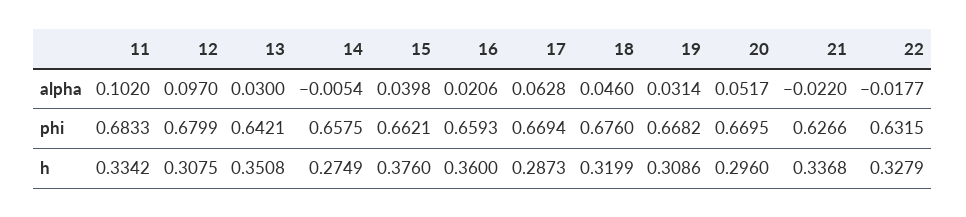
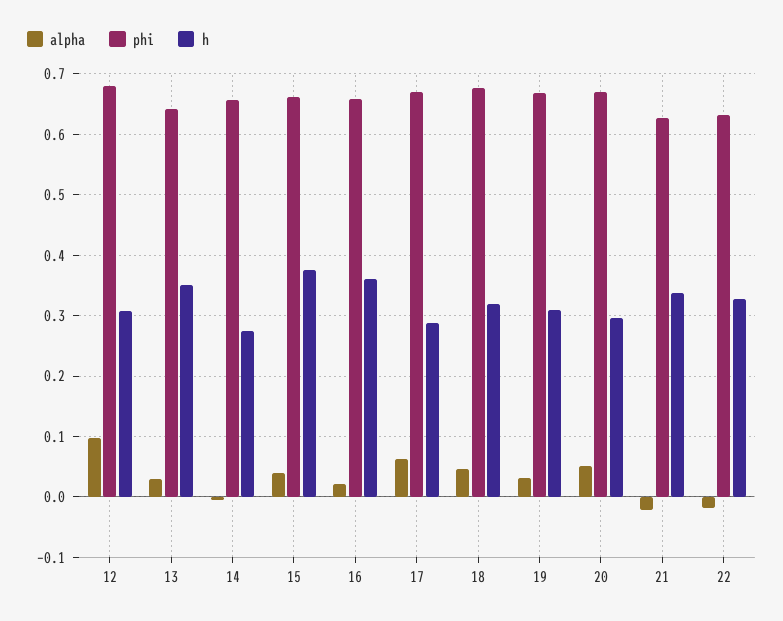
alpha, 11: 0.102 -> none
phi, 11: 0.6833 -> none
h, 11: 0.3342 -> none

